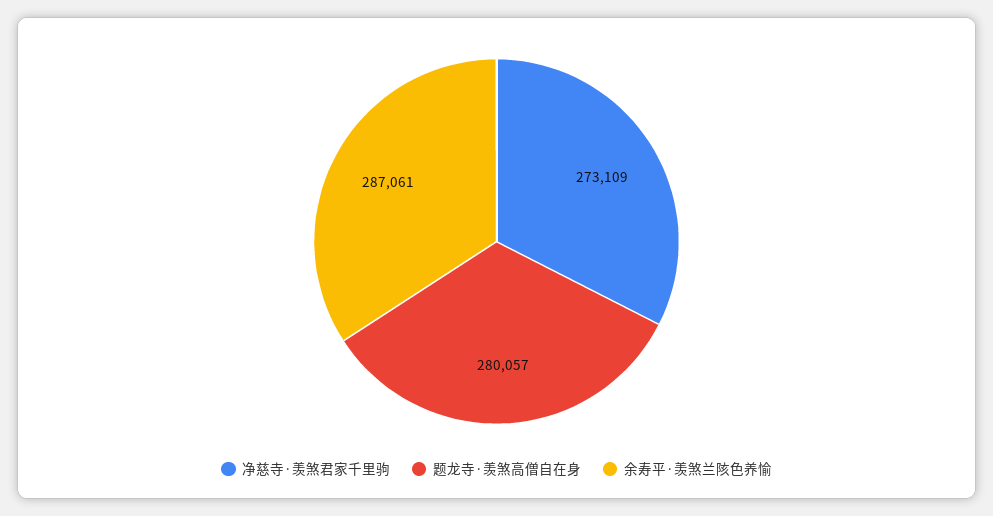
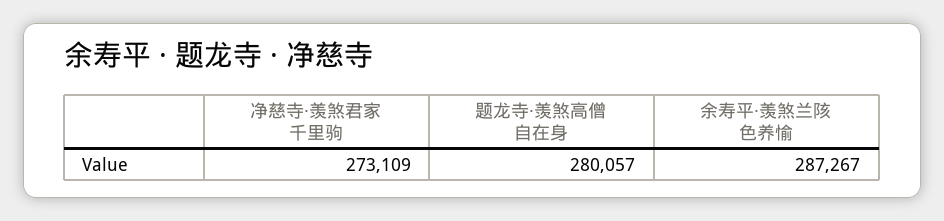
余寿平·羡煞兰陔色养愉: 287061 -> 287267

